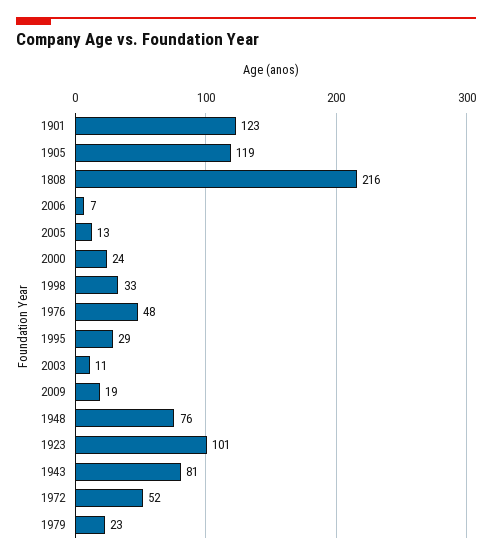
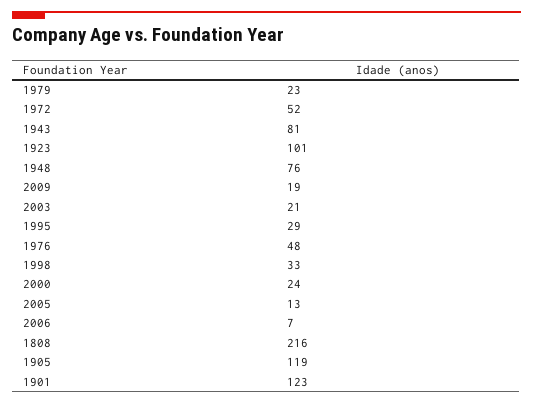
2003: 11 -> 21

